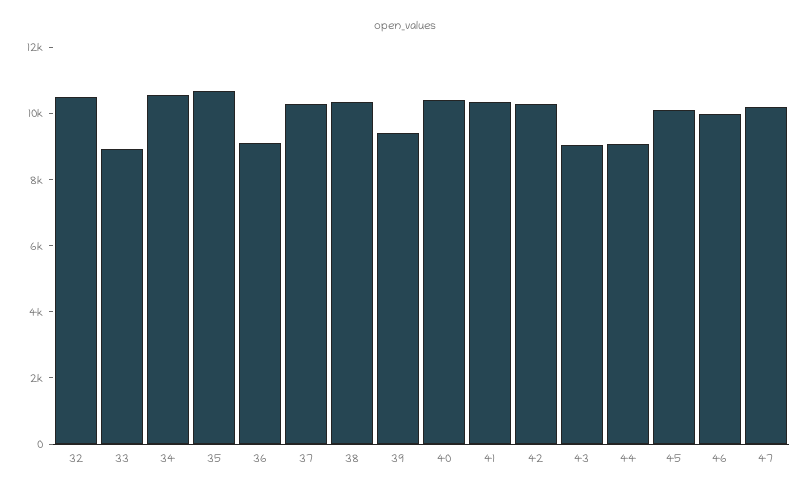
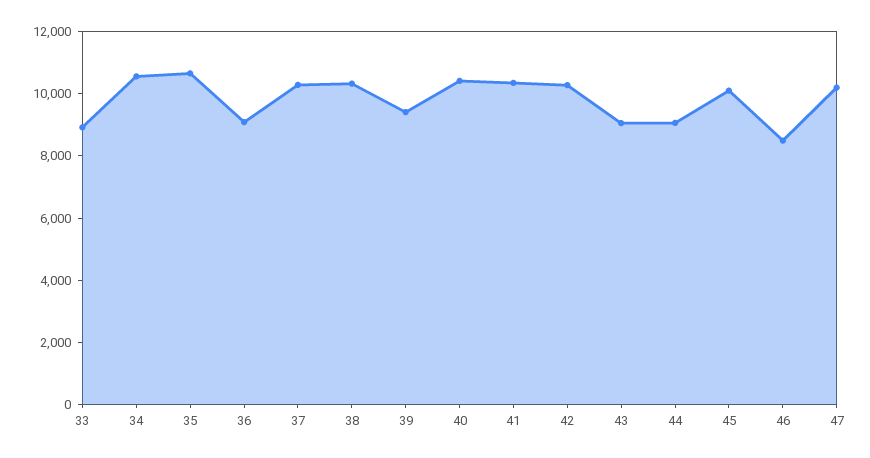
32: 10500 -> none
46: 10000 -> 8500

